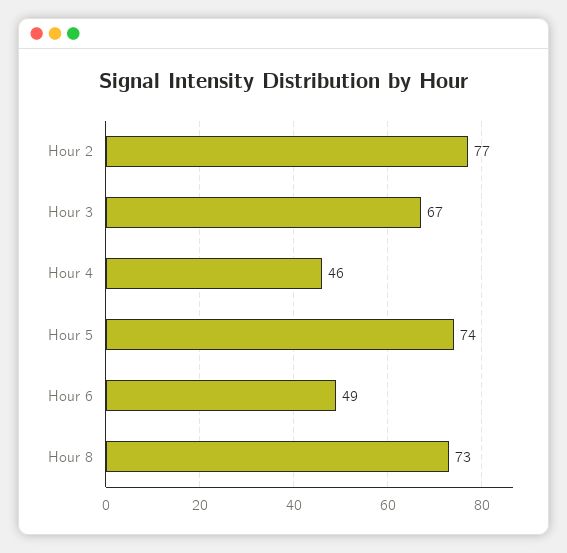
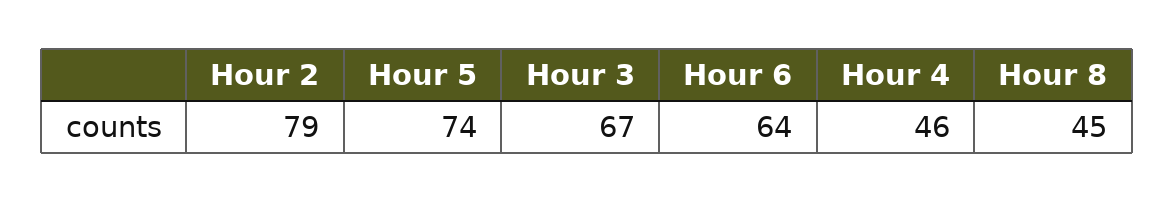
Hour 2: 77 -> 79
Hour 6: 49 -> 64
Hour 8: 73 -> 45

